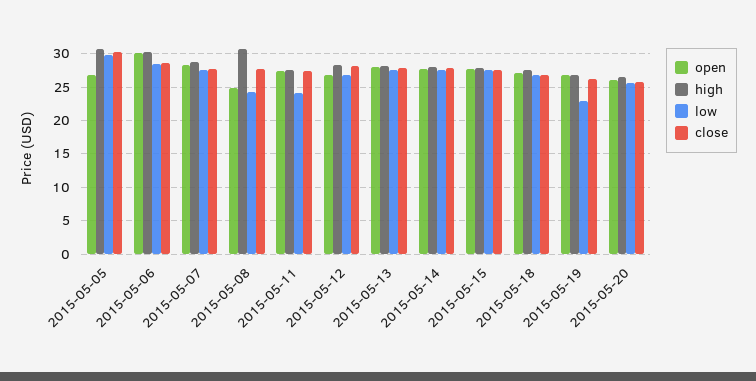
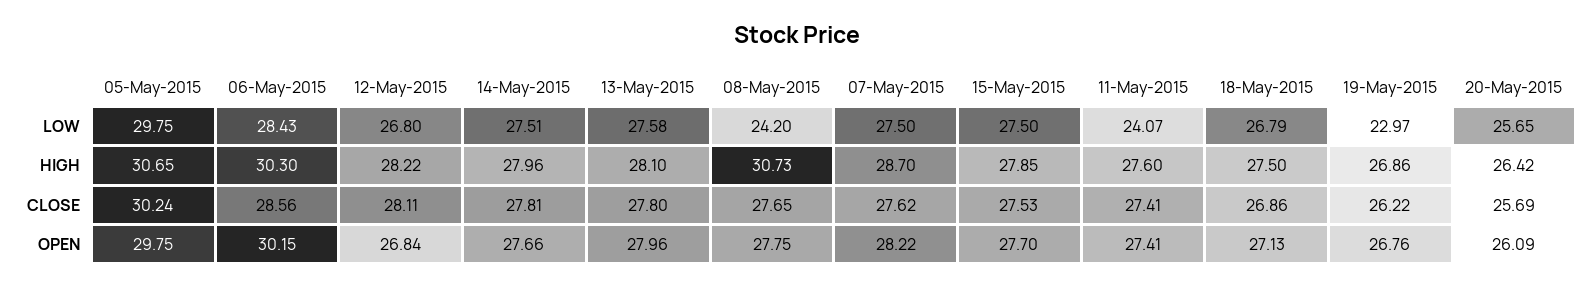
open, 2015-05-05: 27 -> 29.75
open, 2015-05-08: 25 -> 27.75

